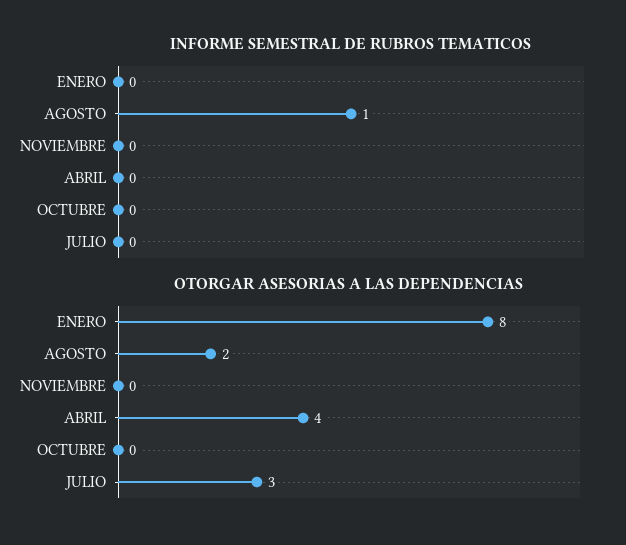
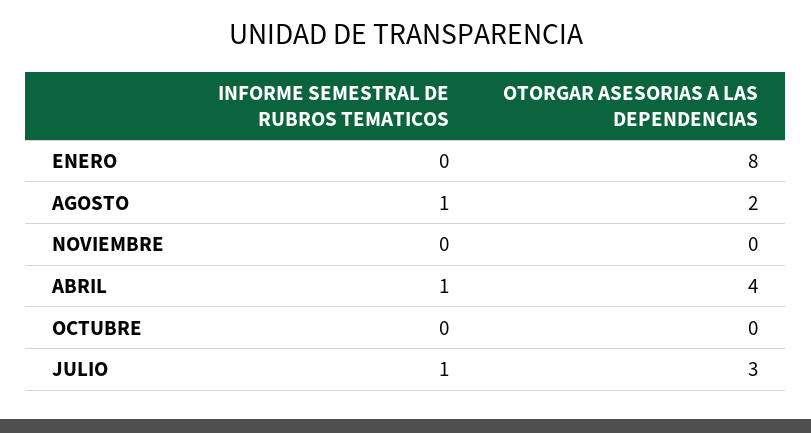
INFORME SEMESTRAL DE RUBROS TEMATICOS, ABRIL: 0 -> 1
INFORME SEMESTRAL DE RUBROS TEMATICOS, JULIO: 0 -> 1

